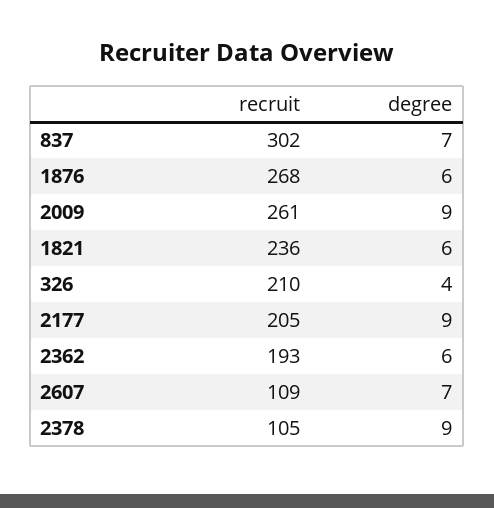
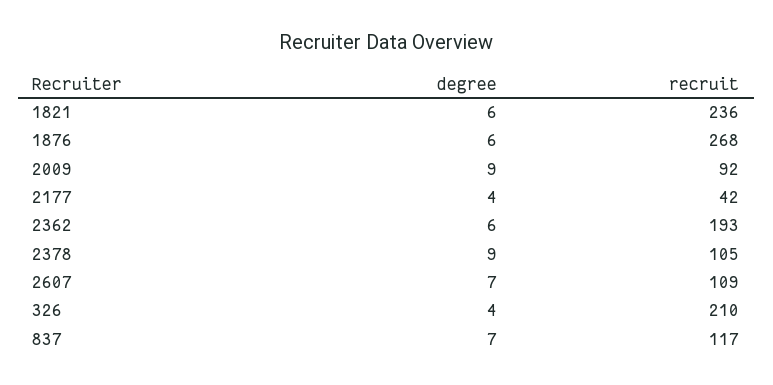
recruit, 837: 302 -> 117
recruit, 2009: 261 -> 92
recruit, 2177: 205 -> 42
degree, 2177: 9 -> 4

